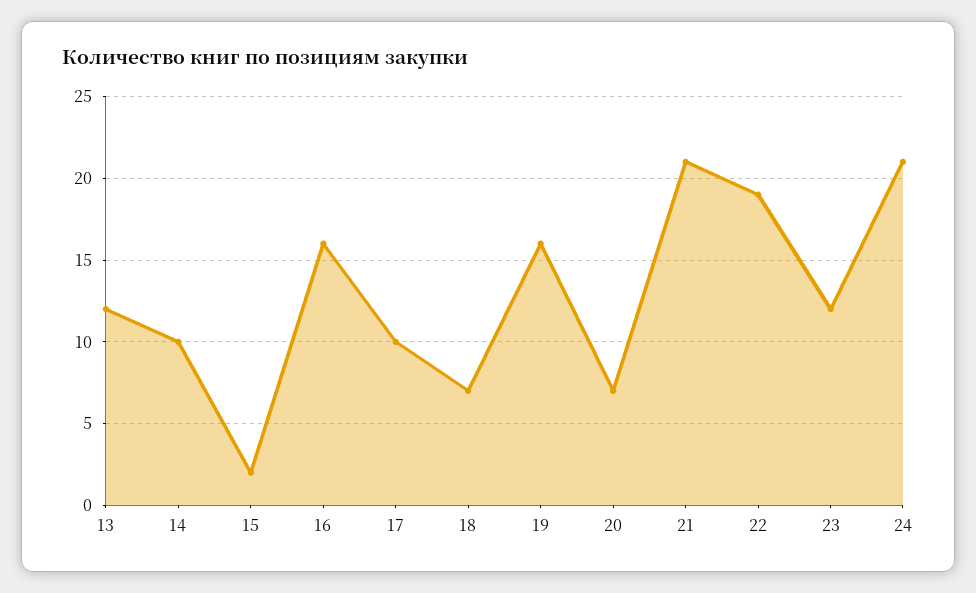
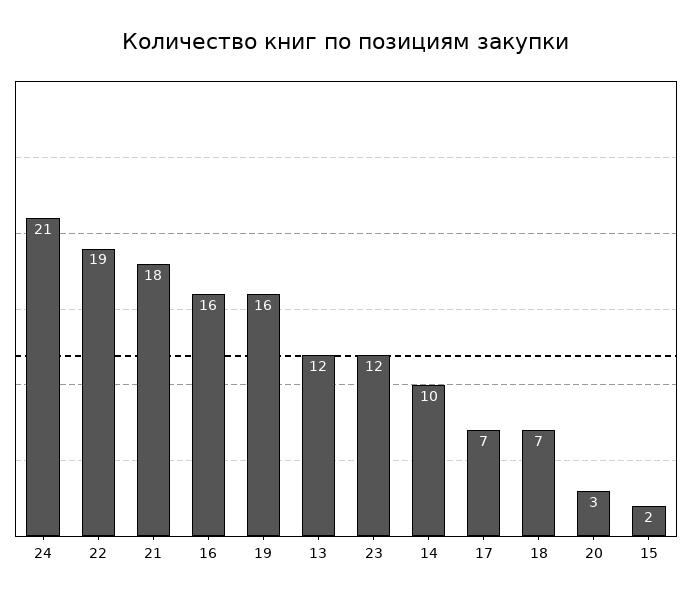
17: 10 -> 7
20: 7 -> 3
21: 21 -> 18

